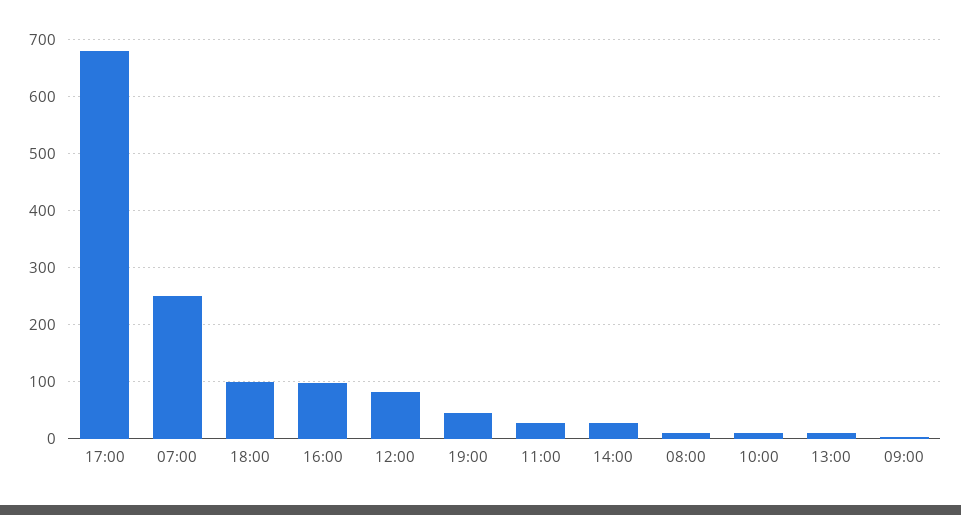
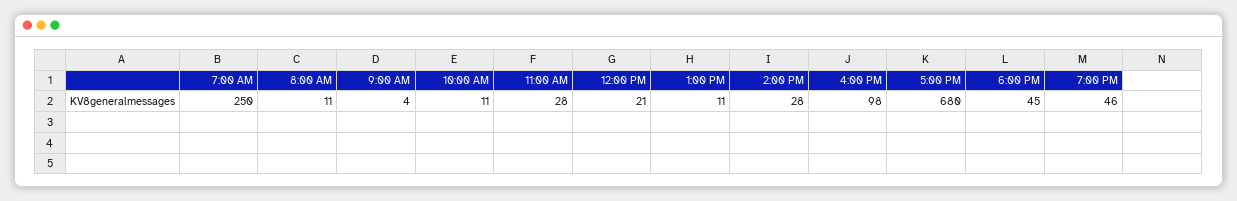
18:00: 100 -> 45
12:00: 80 -> 21

